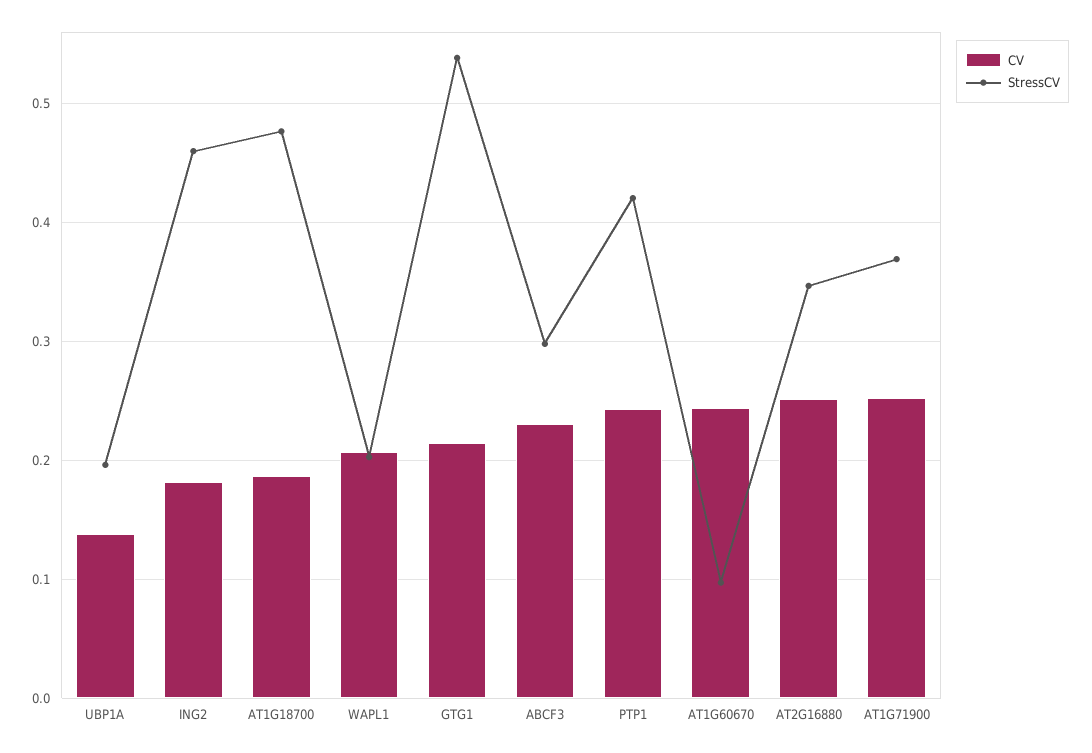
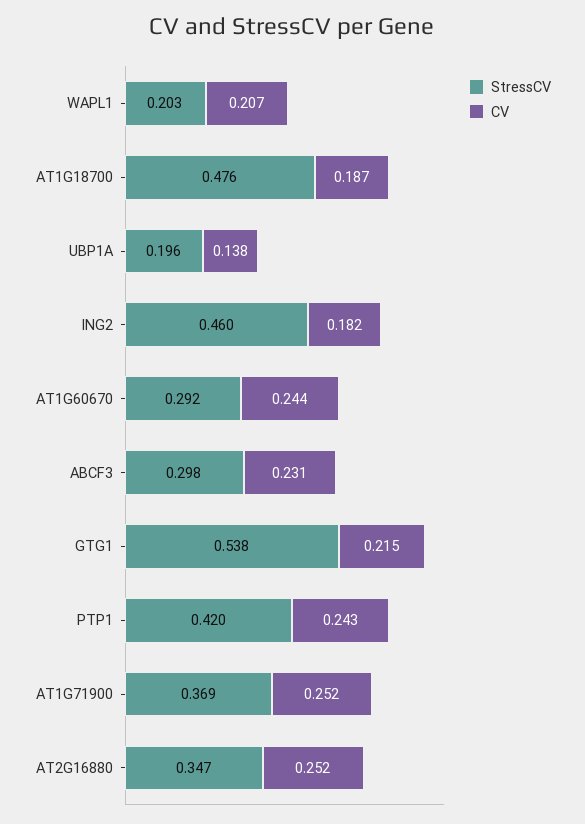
StressCV, AT1G60670: 0.1 -> 0.292

